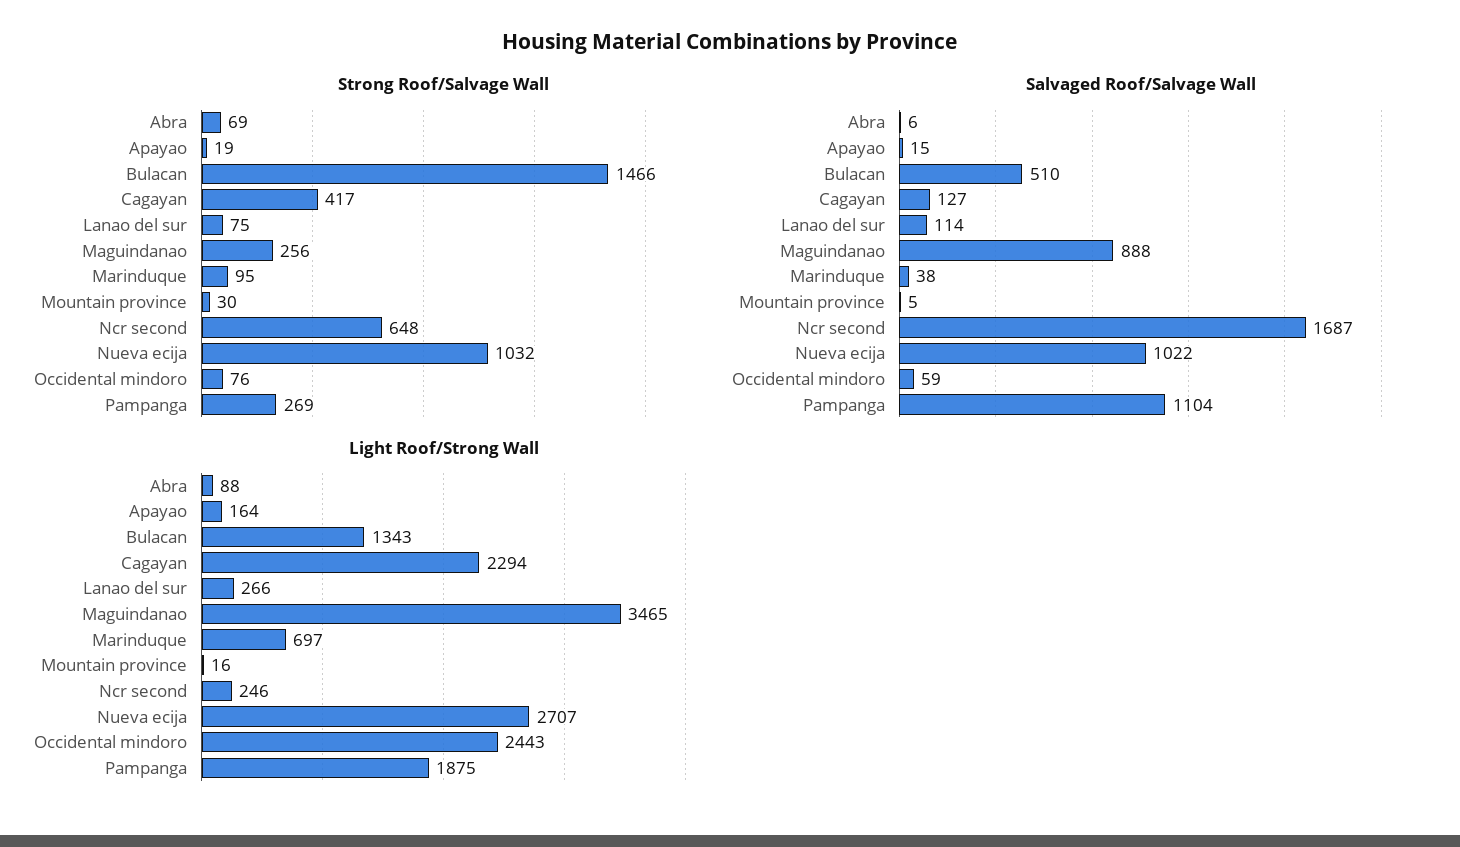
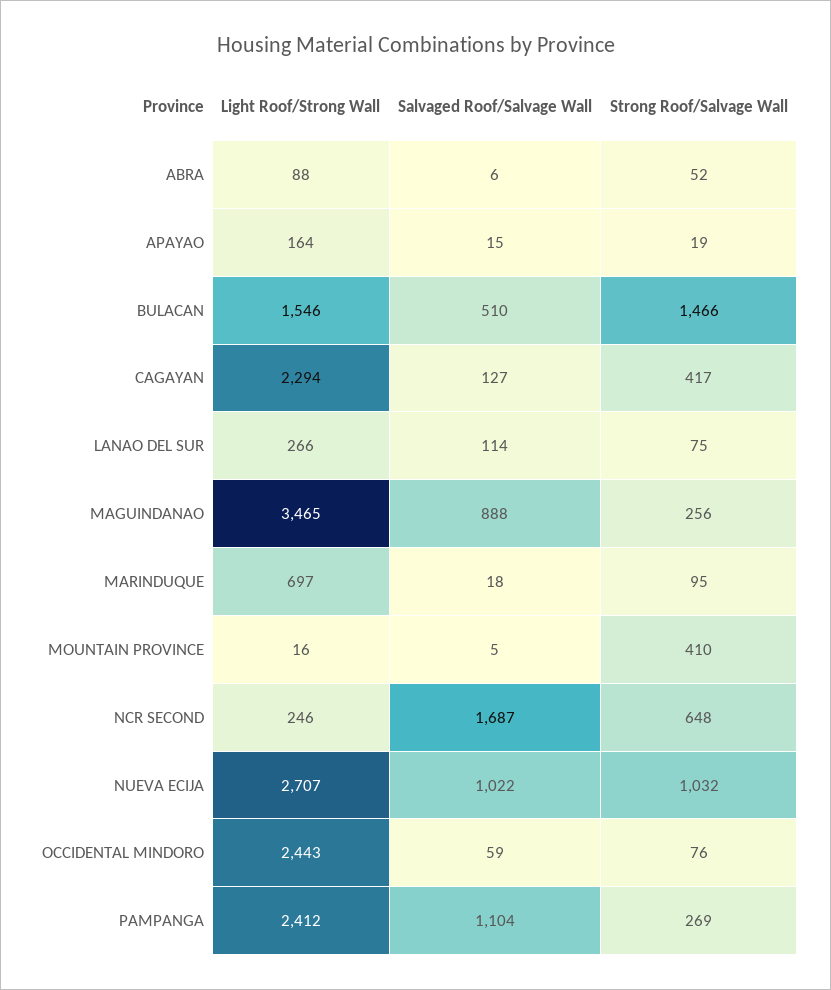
Strong Roof/Salvage Wall, Abra: 69 -> 52
Strong Roof/Salvage Wall, Mountain province: 30 -> 410
Salvaged Roof/Salvage Wall, Marinduque: 38 -> 18
Light Roof/Strong Wall, Bulacan: 1343 -> 1546
Light Roof/Strong Wall, Pampanga: 1875 -> 2412

